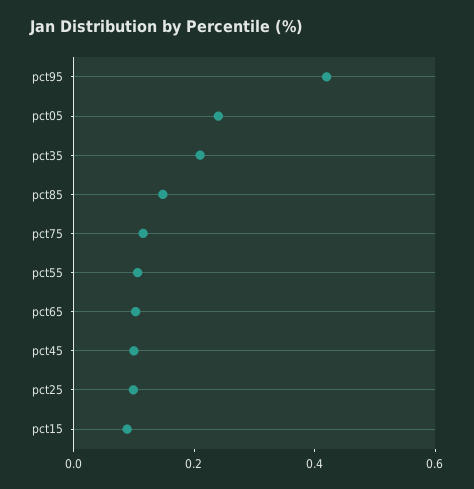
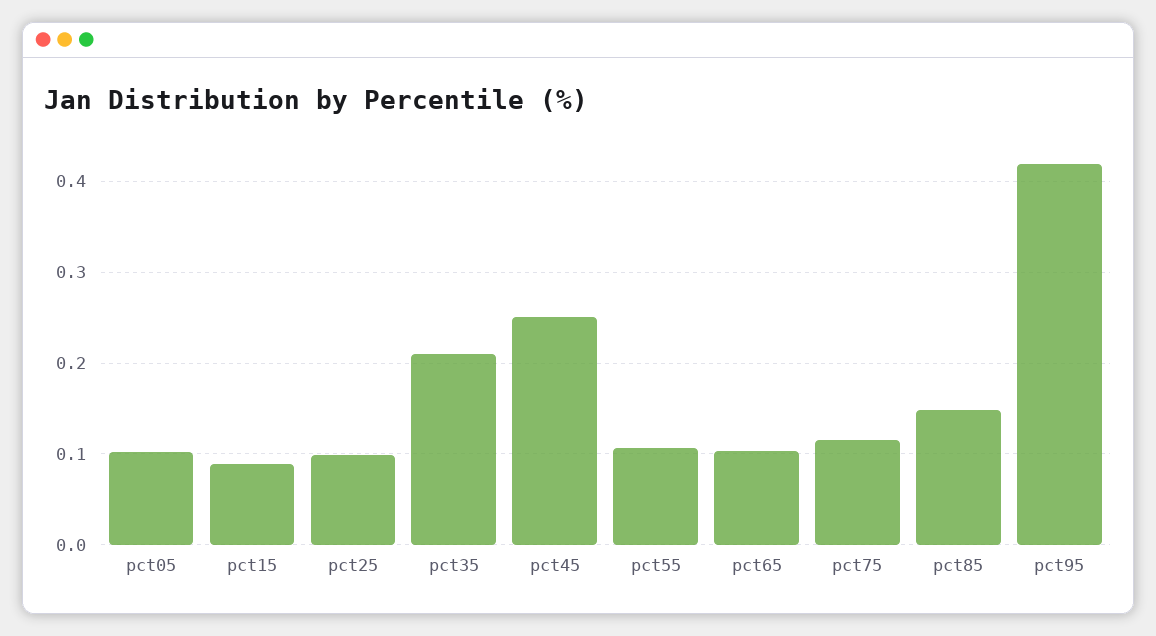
pct05: 0.25 -> 0.1
pct45: 0.1 -> 0.25

